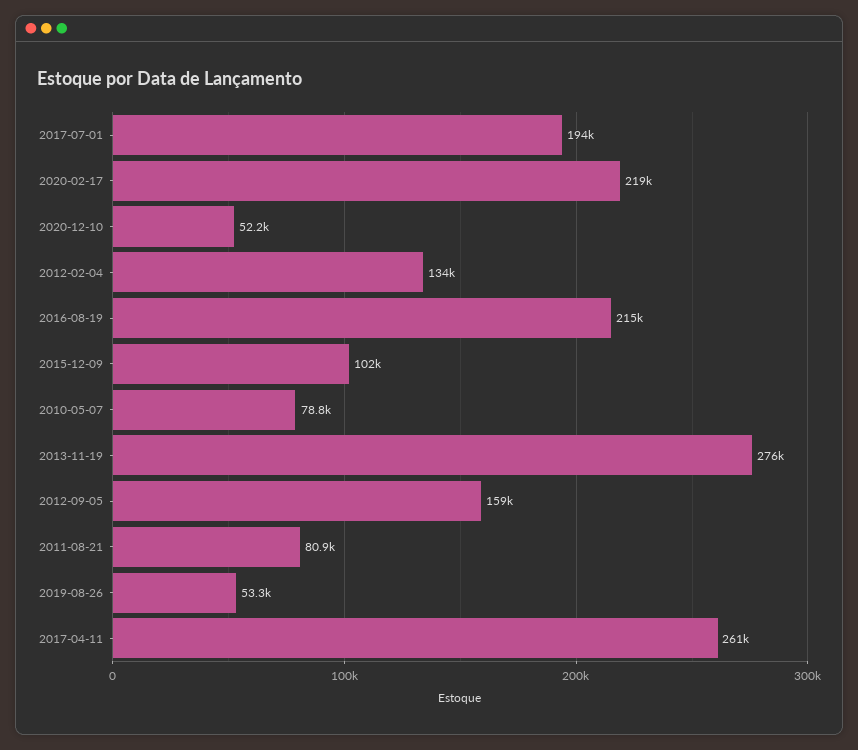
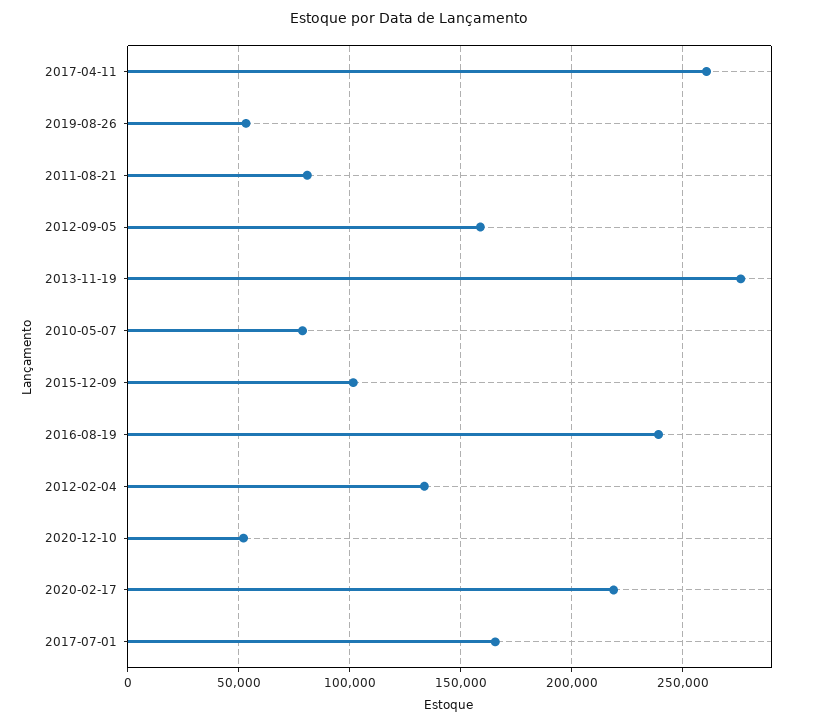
2017-07-01: 194000 -> 165000
2016-08-19: 215000 -> 240000

